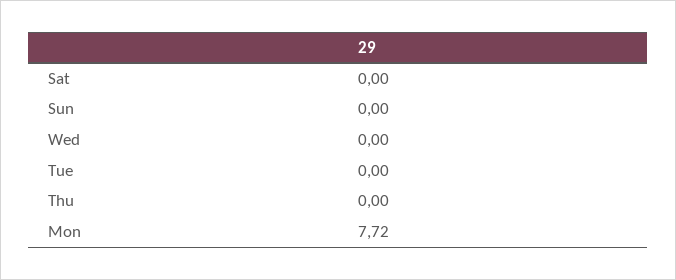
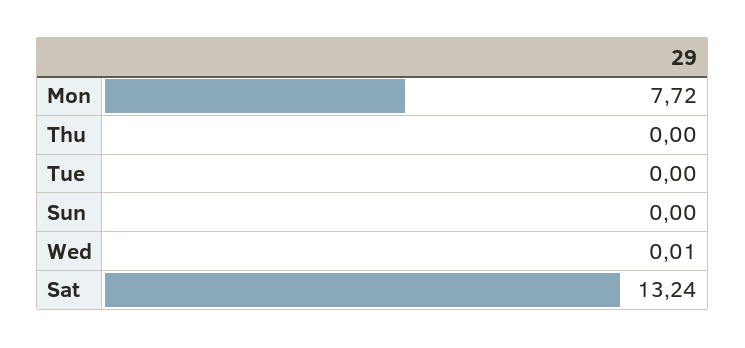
Sat: 0 -> 13.24
Wed: 0 -> 0.01

